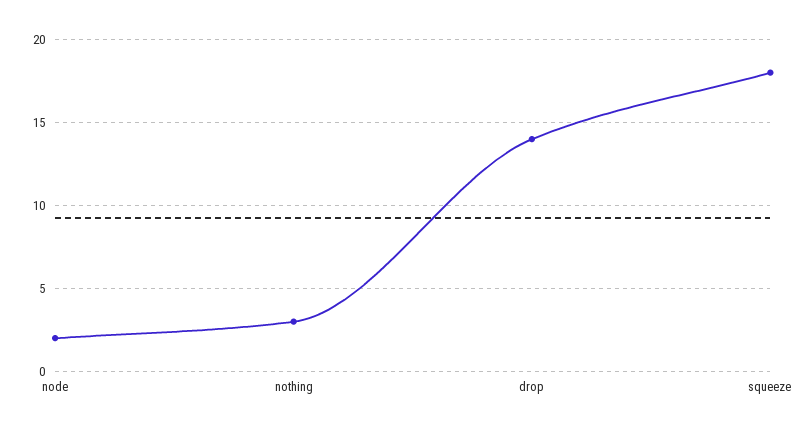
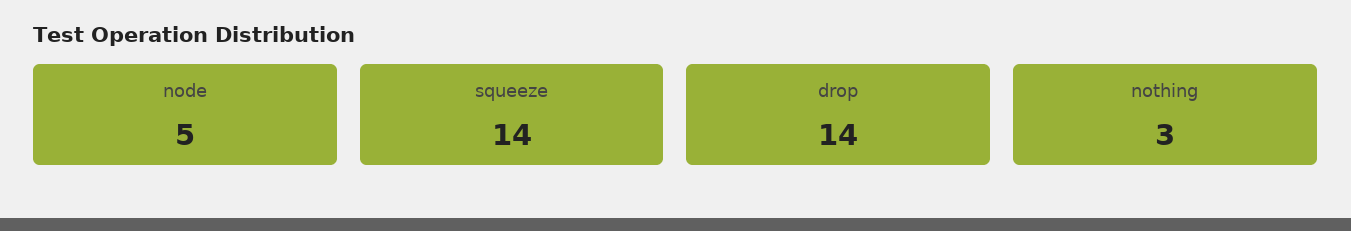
node: 2 -> 5
squeeze: 18 -> 14

